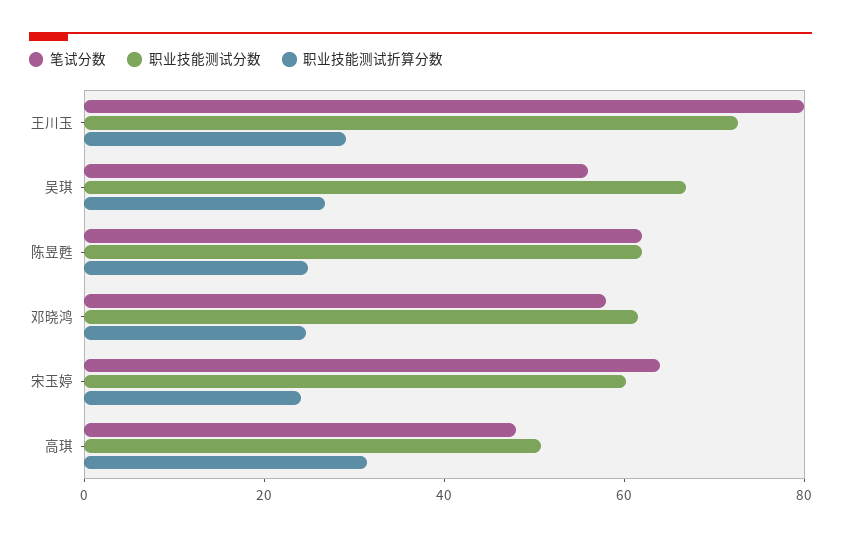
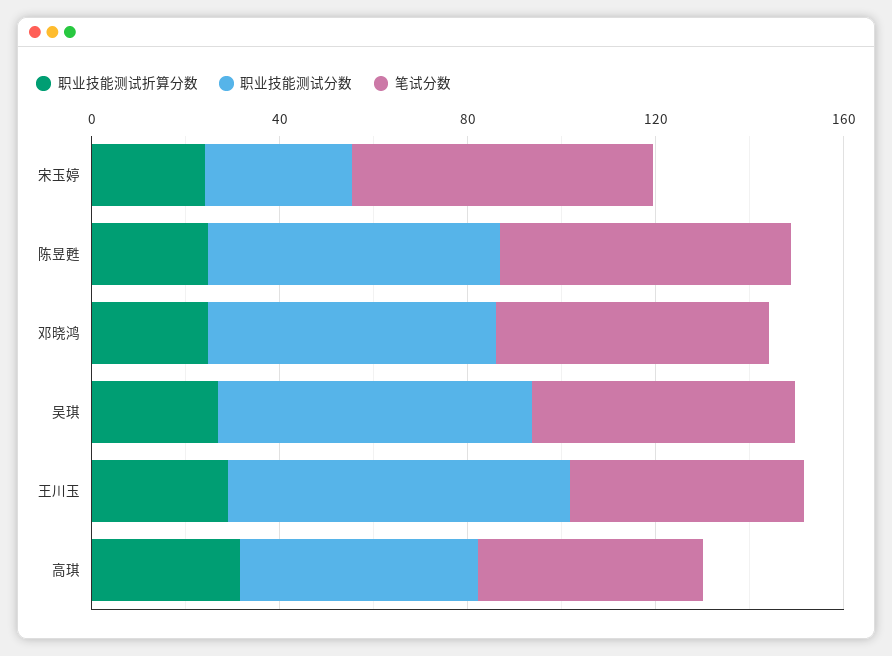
笔试分数, 王川玉: 80 -> 50
职业技能测试分数, 宋玉婷: 60 -> 30

